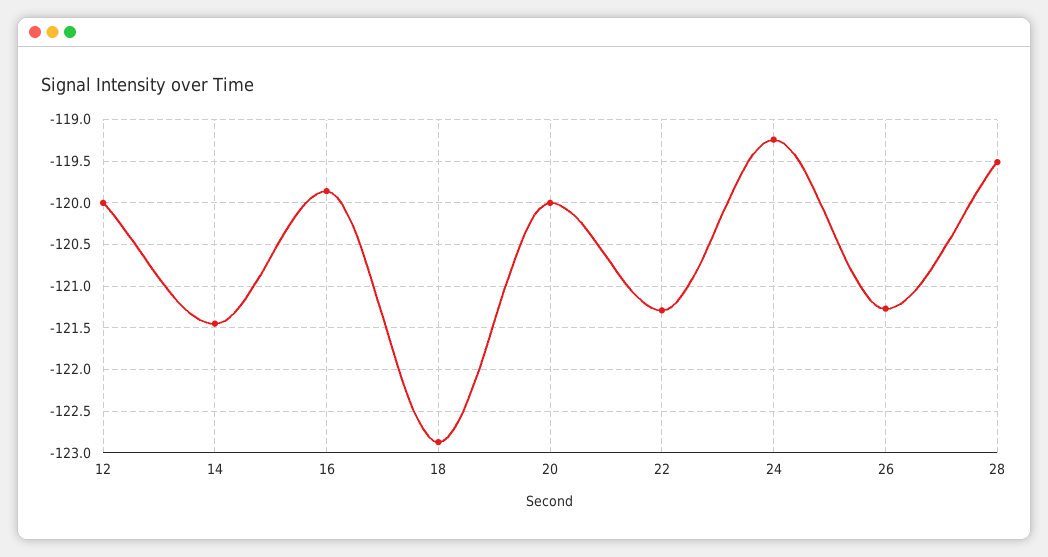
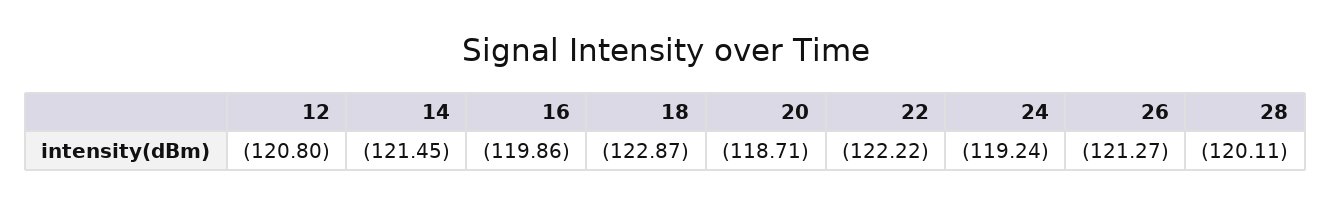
12: -120 -> -120.8
20: -120 -> -118.71
22: -121.3 -> -122.22
28: -119.5 -> -120.11

